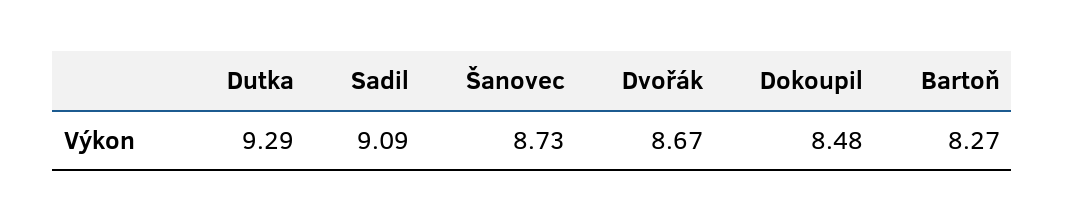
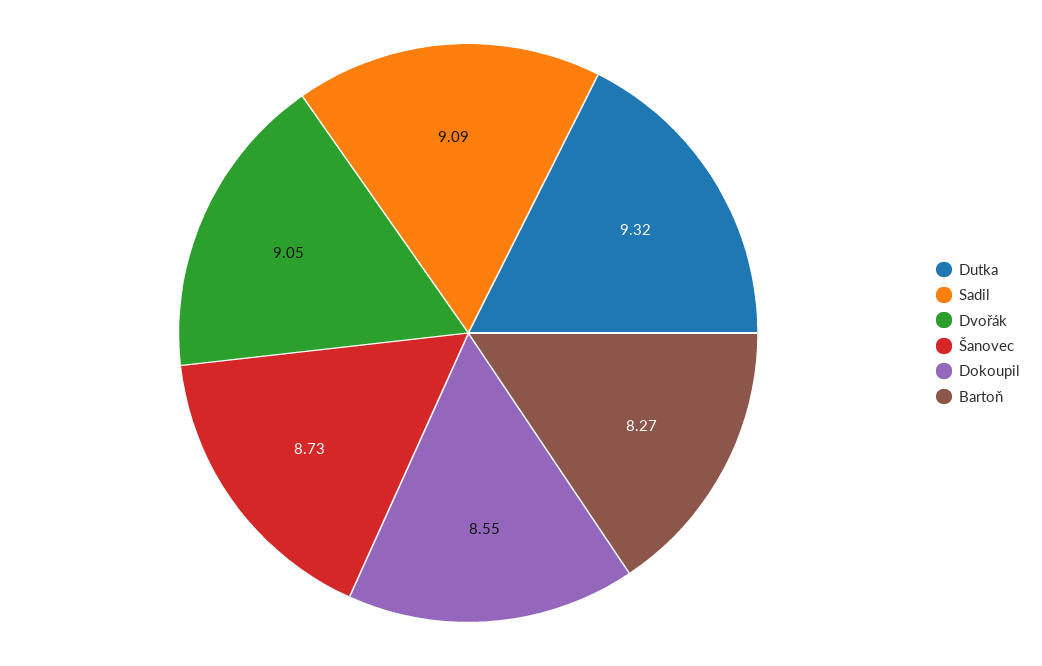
Dutka: 9.29 -> 9.32
Dvořák: 8.67 -> 9.05
Dokoupil: 8.48 -> 8.55

